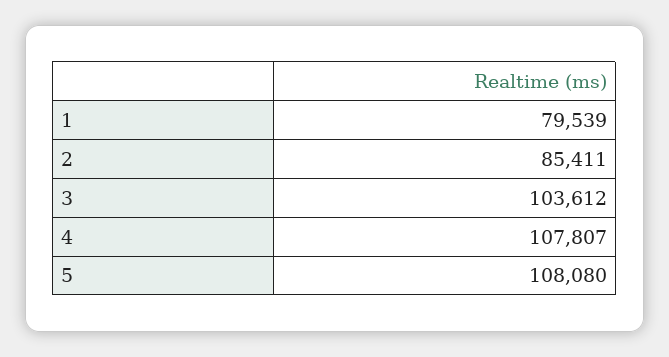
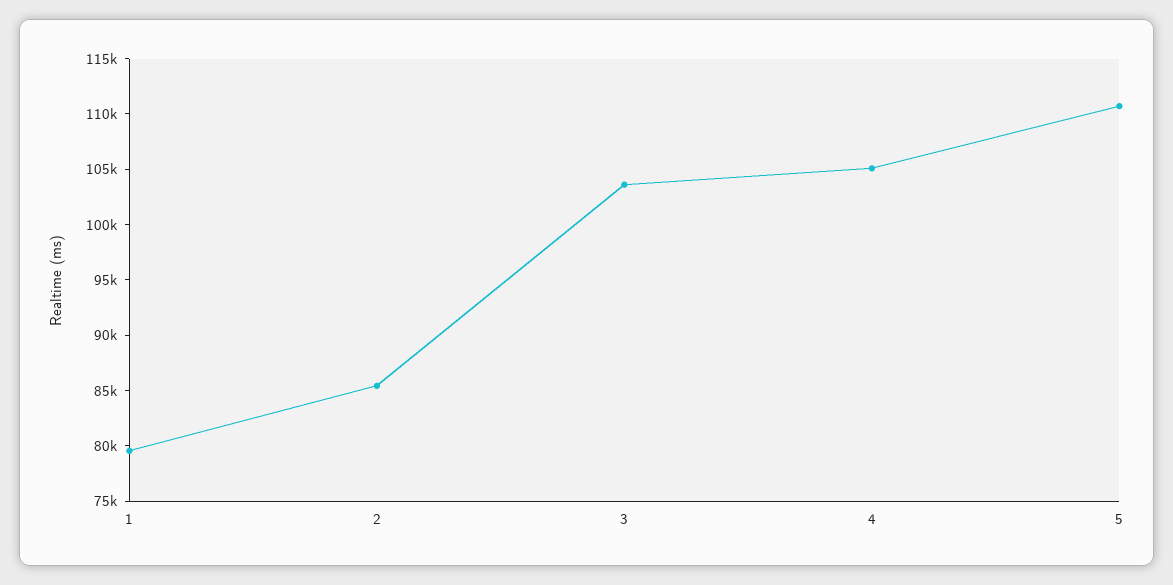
4: 107807 -> 105000
5: 108080 -> 111000

